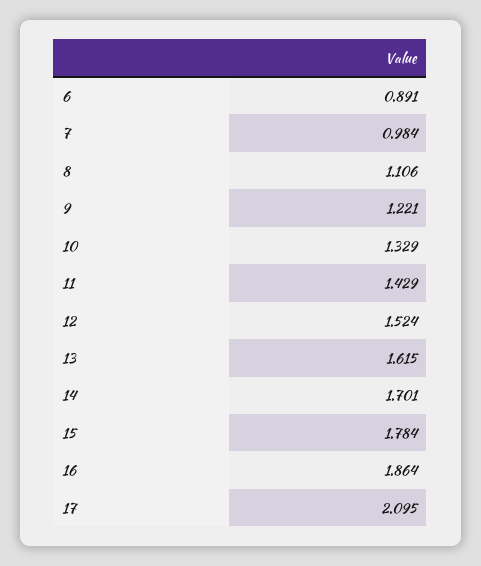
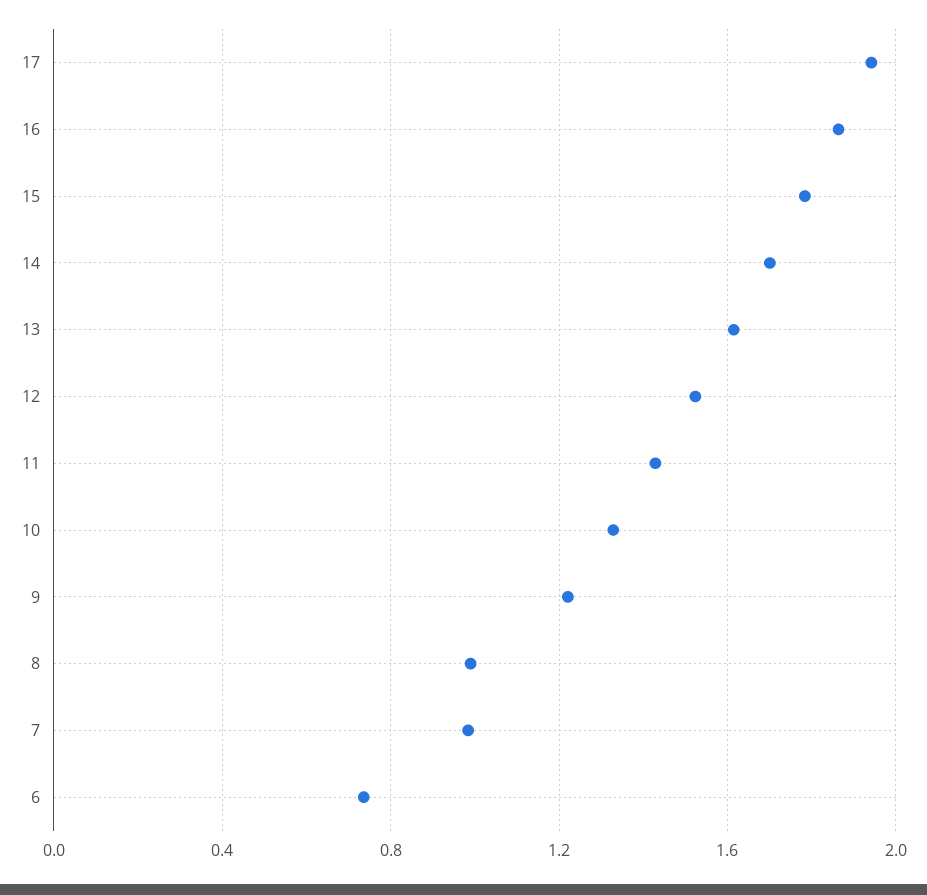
6: 0.891 -> 0.75
8: 1.106 -> 1
17: 2.095 -> 1.95

